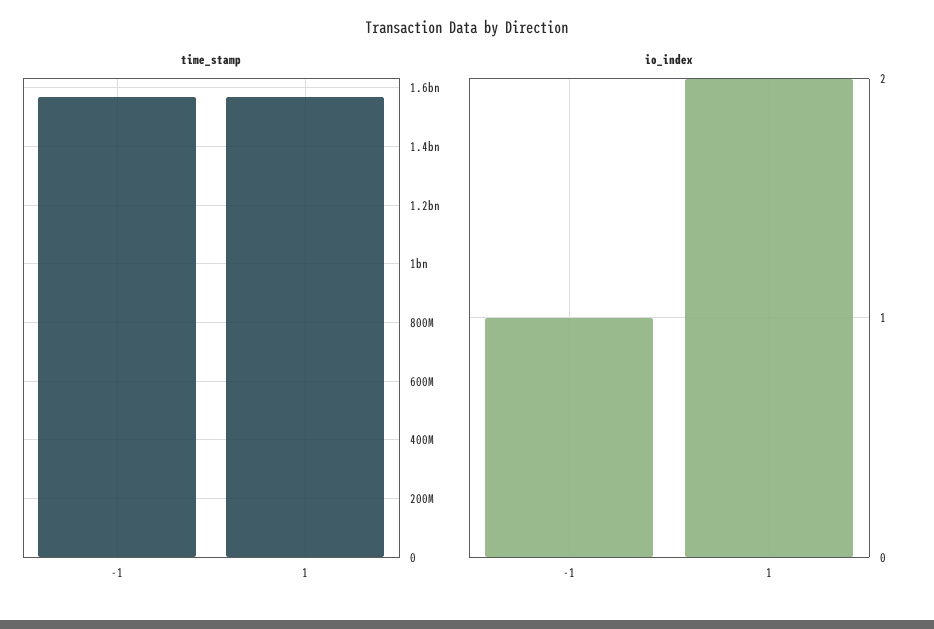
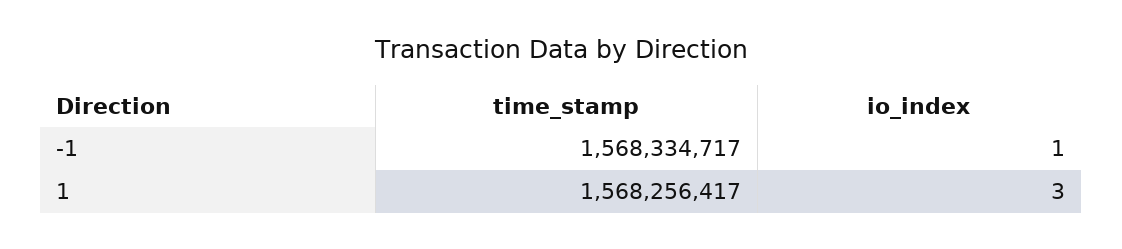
io_index, 1: 2 -> 3

